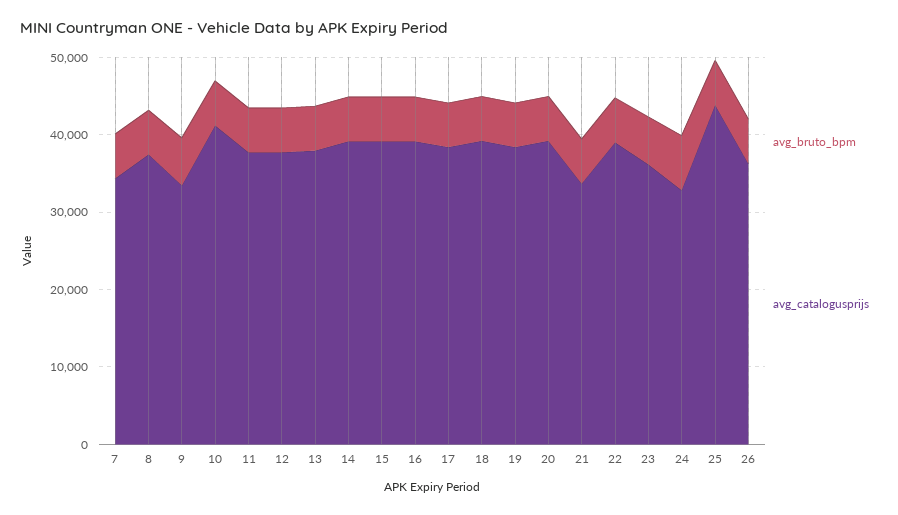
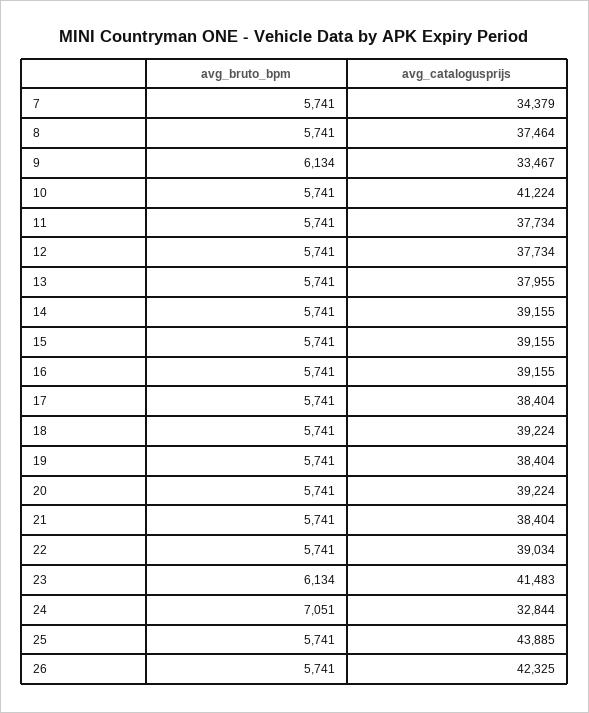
avg_catalogusprijs, 21: 34000 -> 38404
avg_catalogusprijs, 23: 36000 -> 41483
avg_catalogusprijs, 26: 36000 -> 42325

